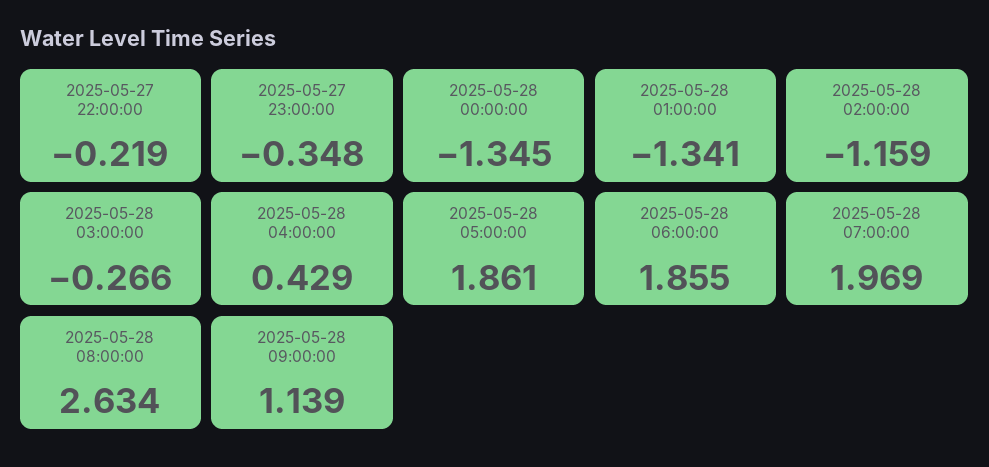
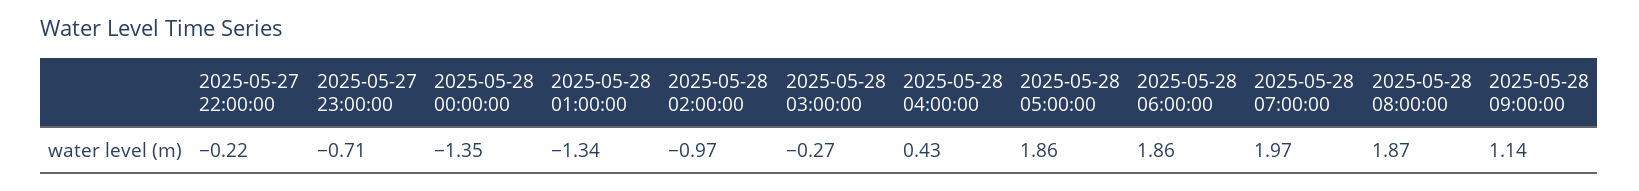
2025-05-27 23:00:00: -0.348 -> -0.71
2025-05-28 02:00:00: -1.159 -> -0.97
2025-05-28 08:00:00: 2.634 -> 1.87

